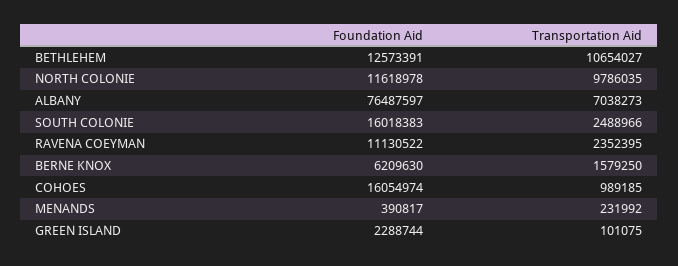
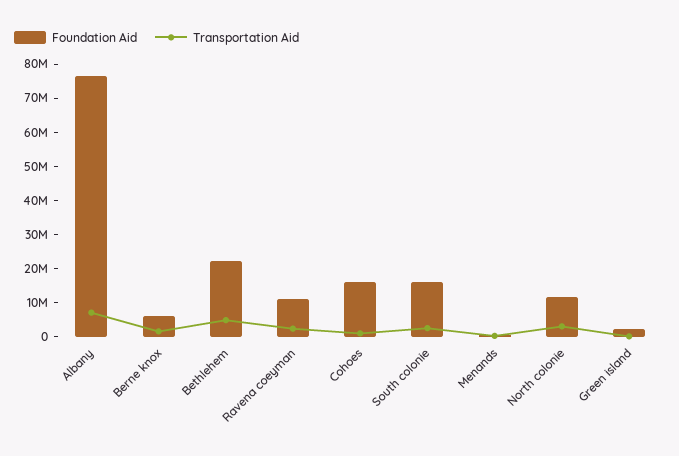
Foundation Aid, BETHLEHEM: 12573391 -> 22500000
Transportation Aid, BETHLEHEM: 10654027 -> 5000000
Transportation Aid, NORTH COLONIE: 9786035 -> 2500000

